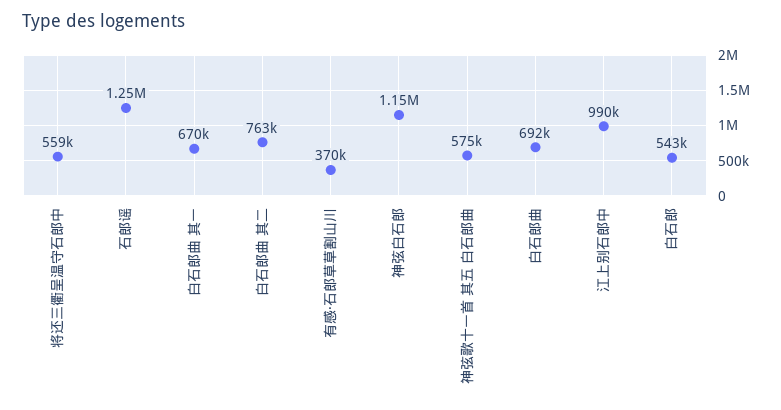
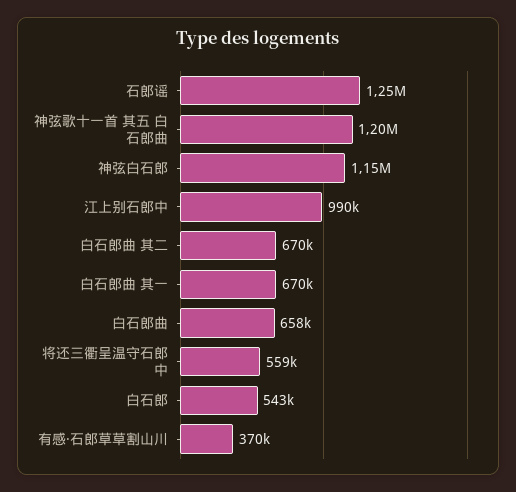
白石郎曲 其二: 763000 -> 670000
神弦歌十一首 其五 白石郎曲: 575000 -> 1200000
白石郎曲: 692000 -> 658000

